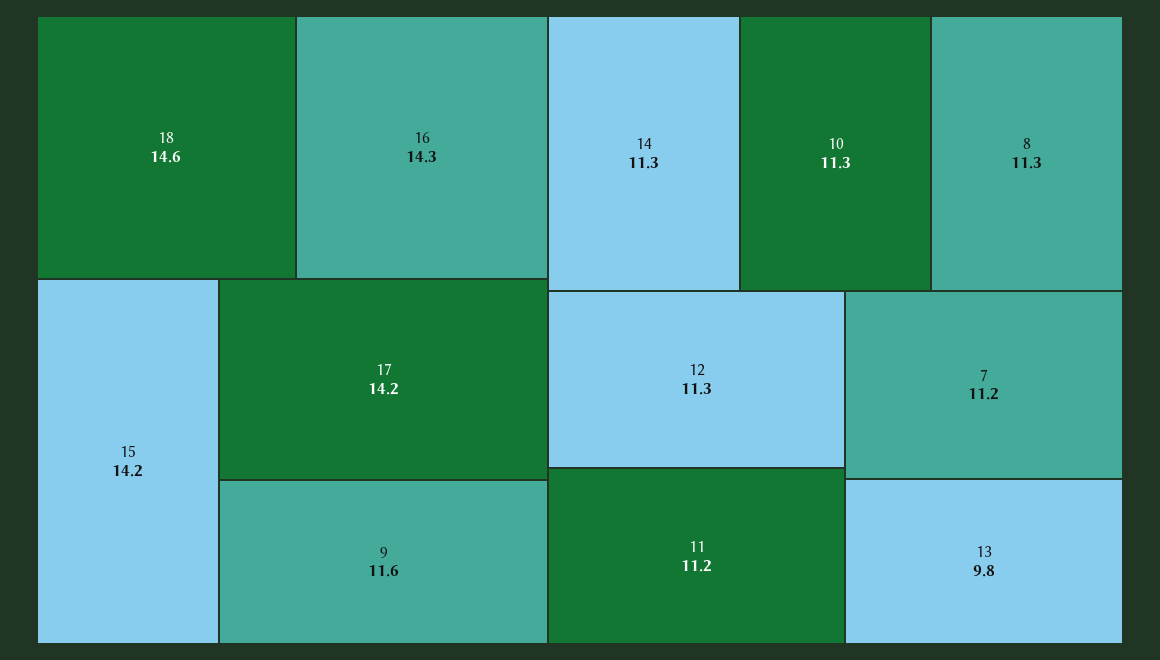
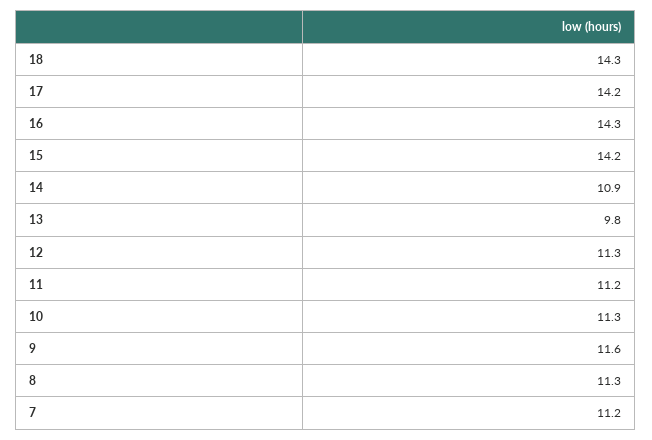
18: 14.6 -> 14.3
14: 11.3 -> 10.9

